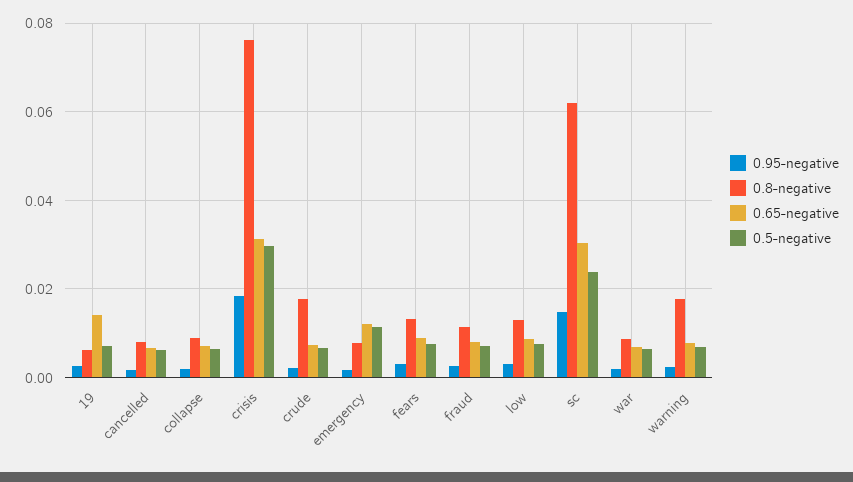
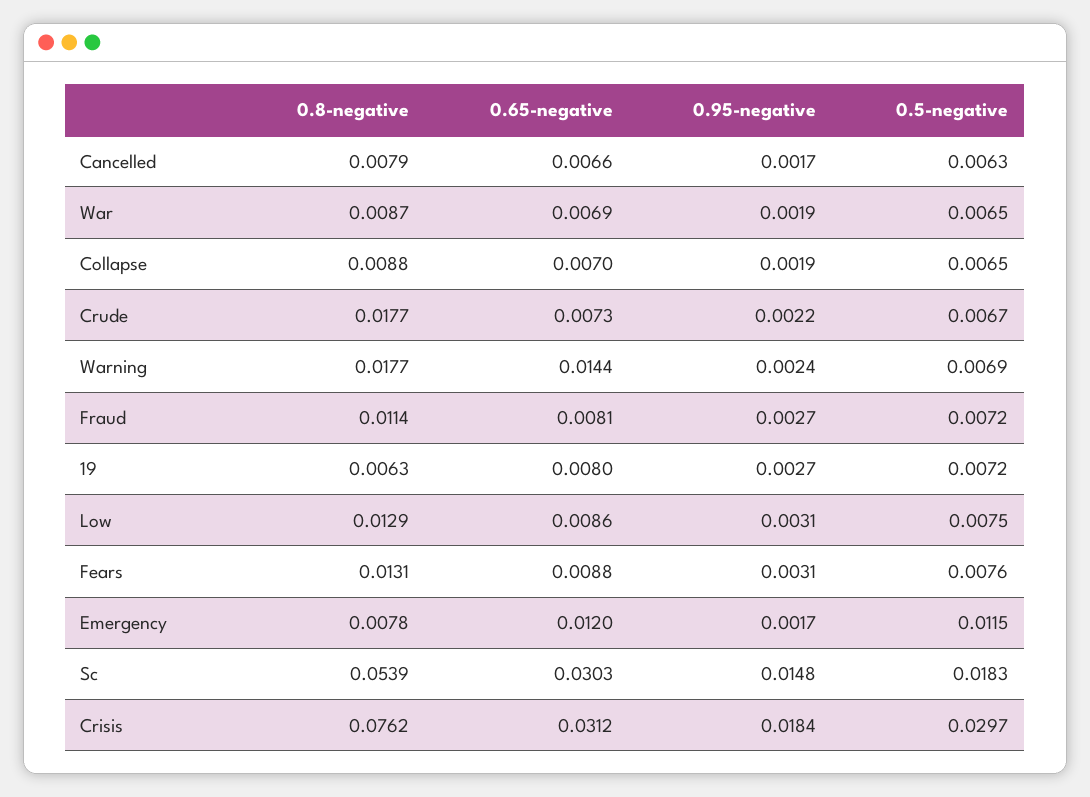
0.65-negative, 19: 0.014 -> 0.008
0.8-negative, sc: 0.062 -> 0.0539
0.5-negative, sc: 0.024 -> 0.0183
0.65-negative, warning: 0.008 -> 0.0144

